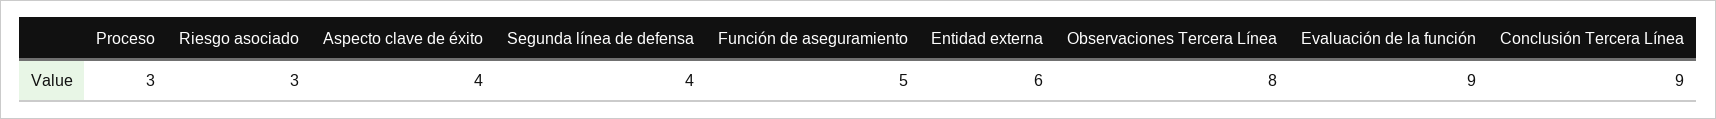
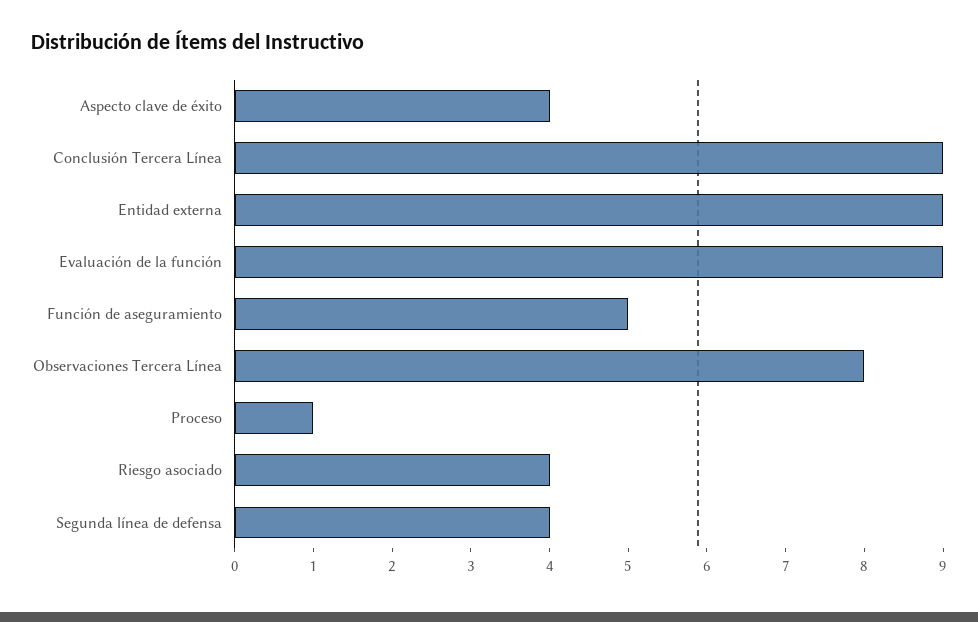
Proceso: 3 -> 1
Riesgo asociado: 3 -> 4
Entidad externa: 6 -> 9

